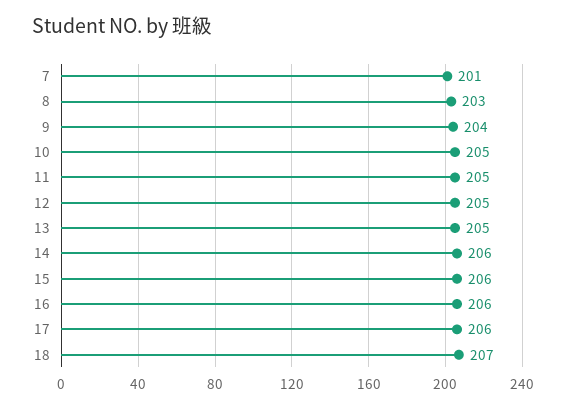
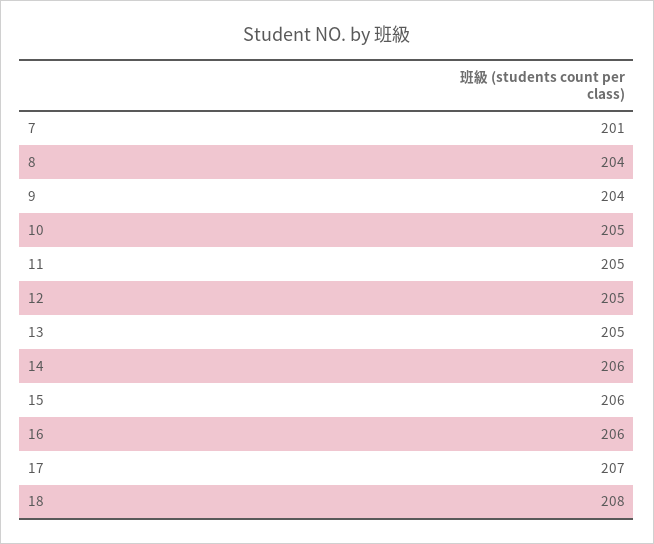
8: 203 -> 204
17: 206 -> 207
18: 207 -> 208

